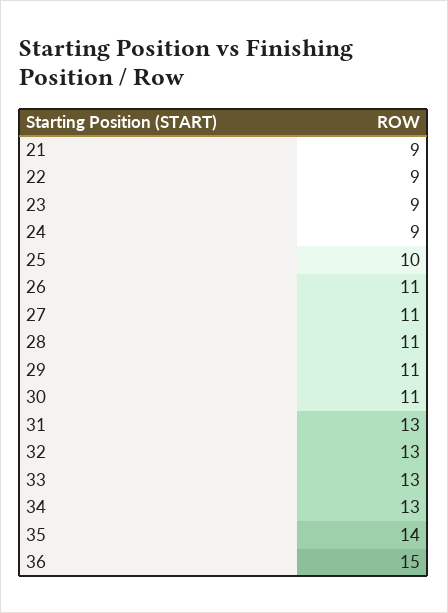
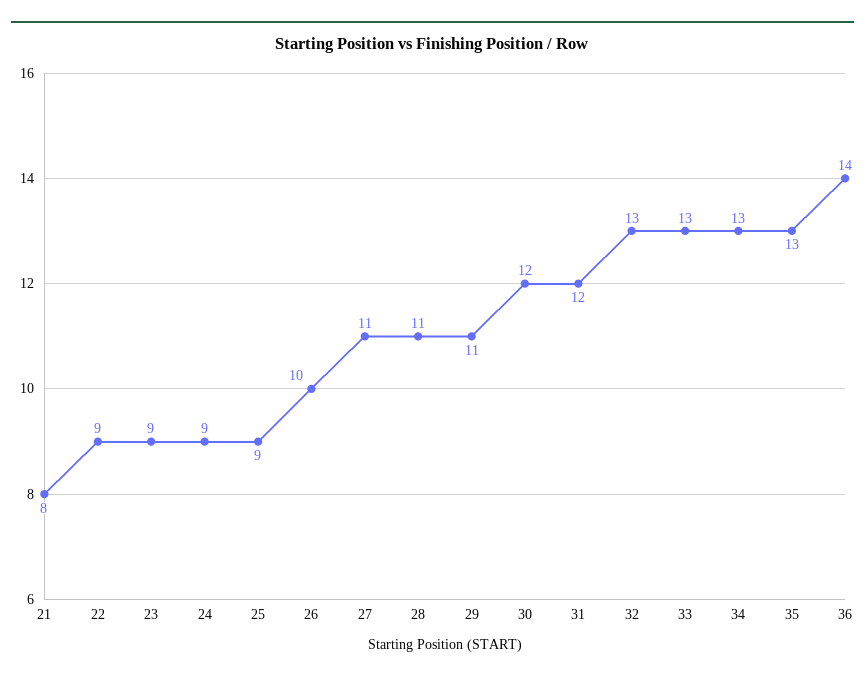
21: 9 -> 8
25: 10 -> 9
26: 11 -> 10
30: 11 -> 12
31: 13 -> 12
35: 14 -> 13
36: 15 -> 14

